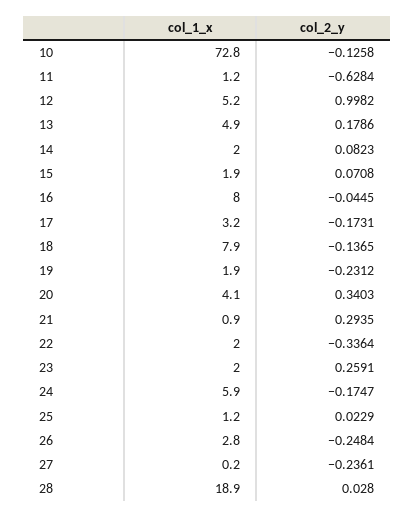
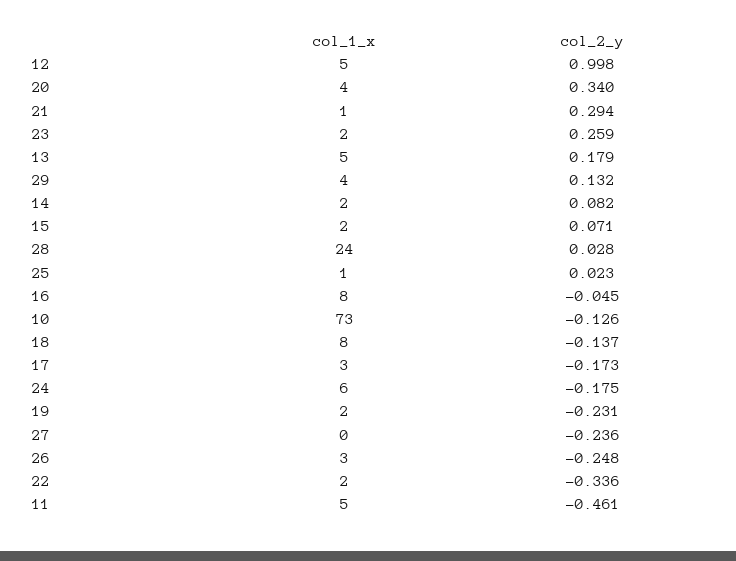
col_1_x, 11: 1.2 -> 5
col_2_y, 11: -0.6284 -> -0.461
col_1_x, 28: 18.9 -> 24
col_1_x, 29: none -> 4
col_2_y, 29: none -> 0.132

